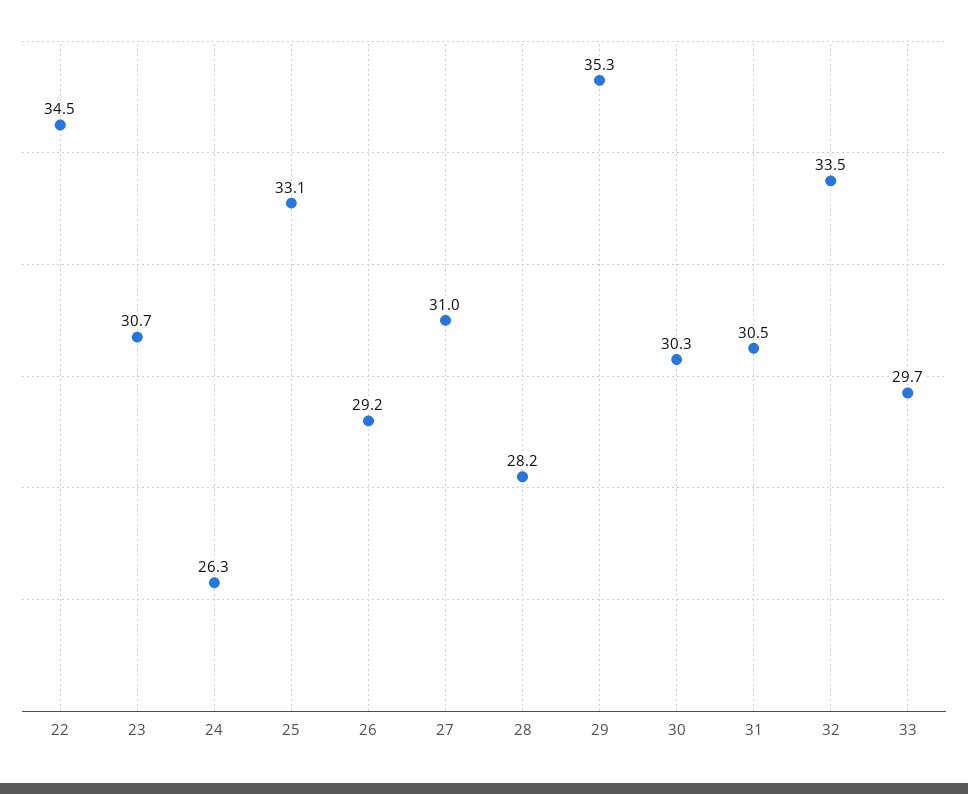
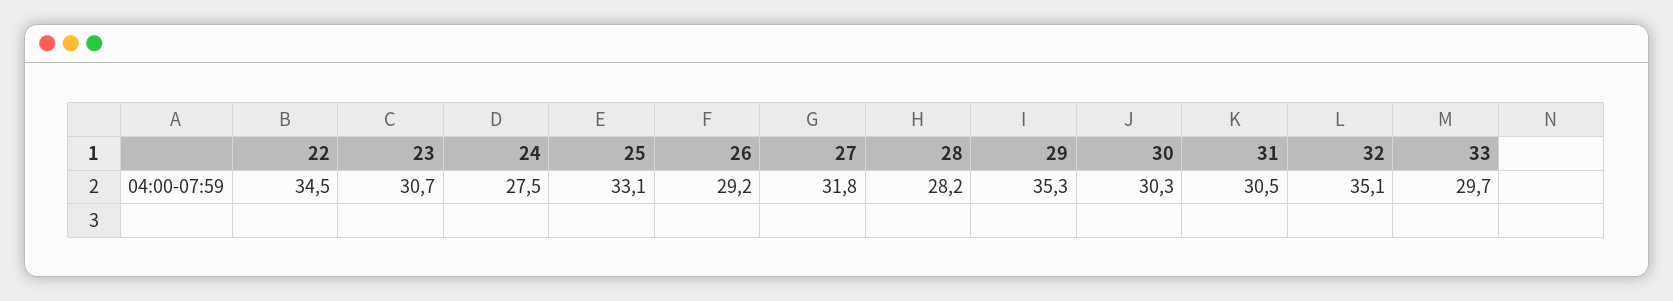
24: 26.3 -> 27.5
27: 31 -> 31.8
32: 33.5 -> 35.1

